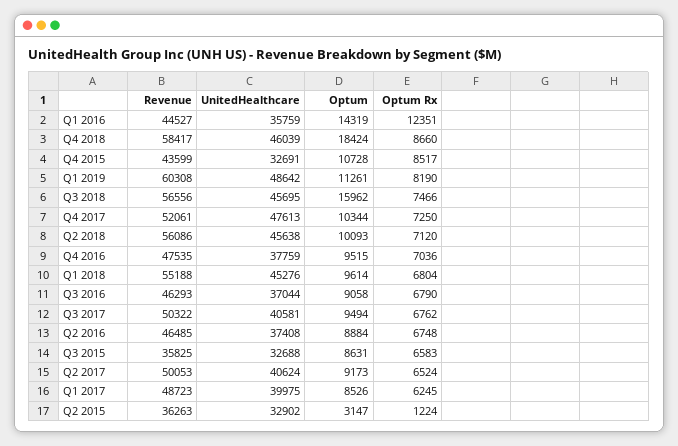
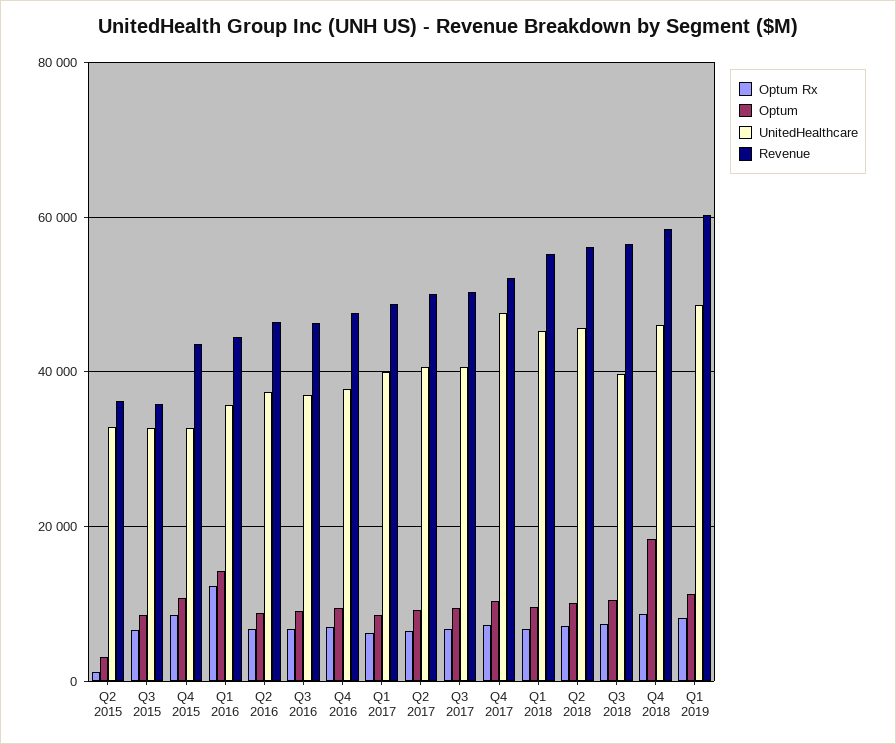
UnitedHealthcare, Q3 2018: 45695 -> 40000
Optum, Q3 2018: 15962 -> 10000

